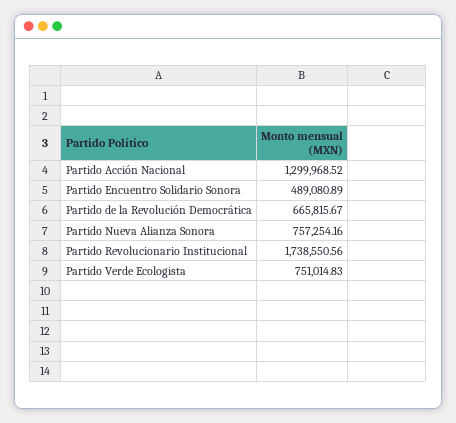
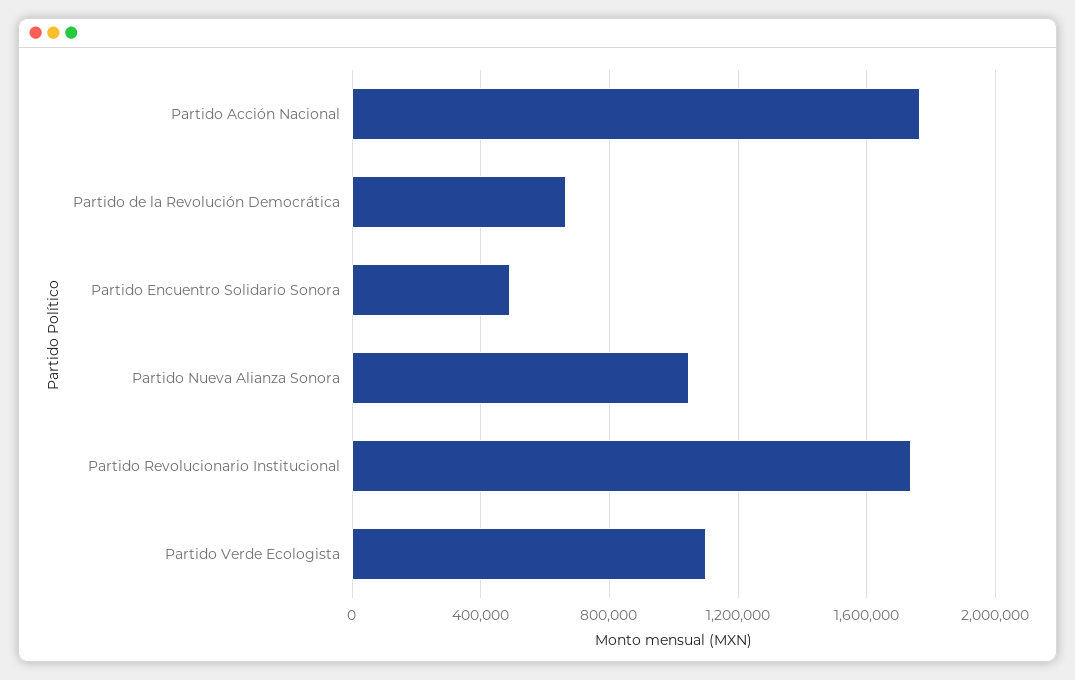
Partido Acción Nacional: 1299968.52 -> 1750000
Partido Nueva Alianza Sonora: 757254.16 -> 1050000
Partido Verde Ecologista: 751014.83 -> 1100000

